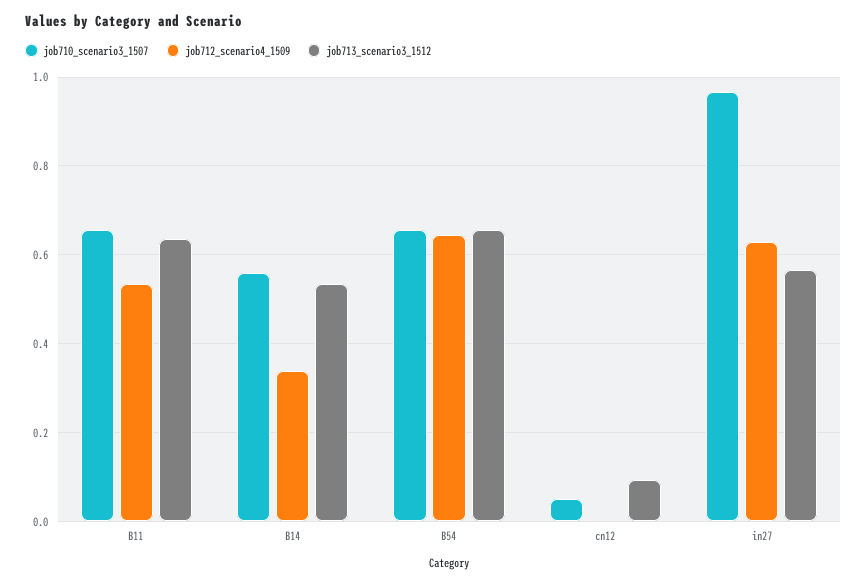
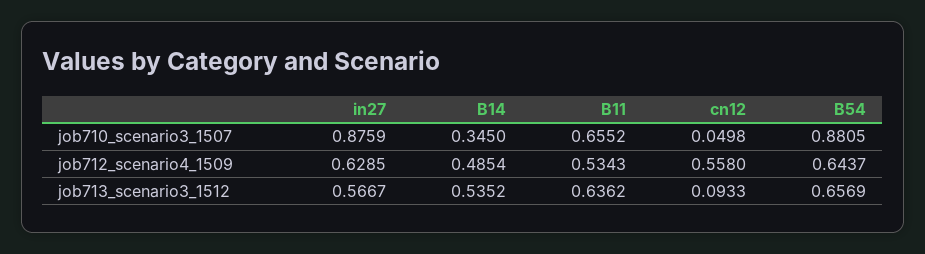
job710_scenario3_1507, B14: 0.56 -> 0.345
job712_scenario4_1509, B14: 0.34 -> 0.4854
job710_scenario3_1507, B54: 0.66 -> 0.8805
job712_scenario4_1509, cn12: 0 -> 0.558
job710_scenario3_1507, in27: 0.96 -> 0.8759

